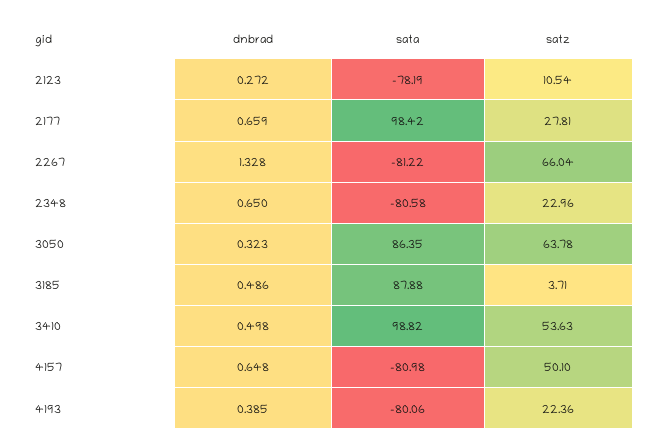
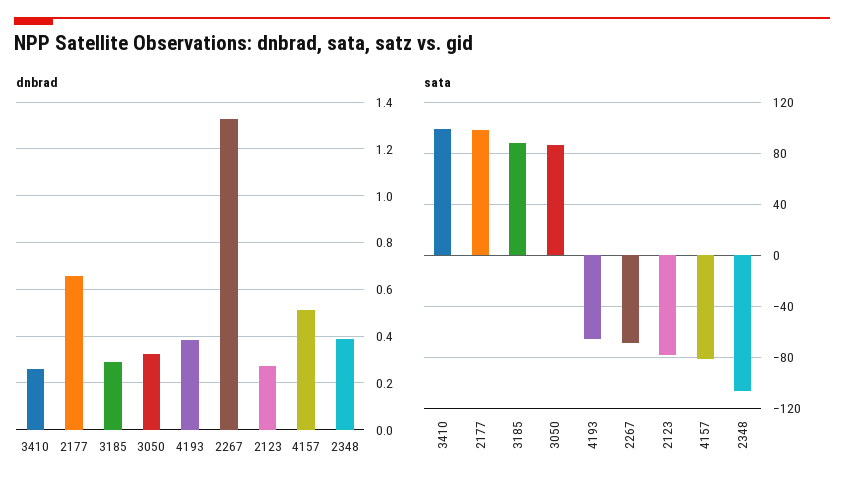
satz, 2123: 10.54 -> none
satz, 2177: 27.81 -> none
sata, 2267: -81.22 -> -70
satz, 2267: 66.04 -> none
dnbrad, 2348: 0.65 -> 0.4
sata, 2348: -80.58 -> -105
satz, 2348: 22.96 -> none
satz, 3050: 63.78 -> none
dnbrad, 3185: 0.486 -> 0.3
satz, 3185: 3.71 -> none
dnbrad, 3410: 0.498 -> 0.25
satz, 3410: 53.63 -> none
dnbrad, 4157: 0.648 -> 0.5
satz, 4157: 50.1 -> none
sata, 4193: -80.06 -> -65
satz, 4193: 22.36 -> none

